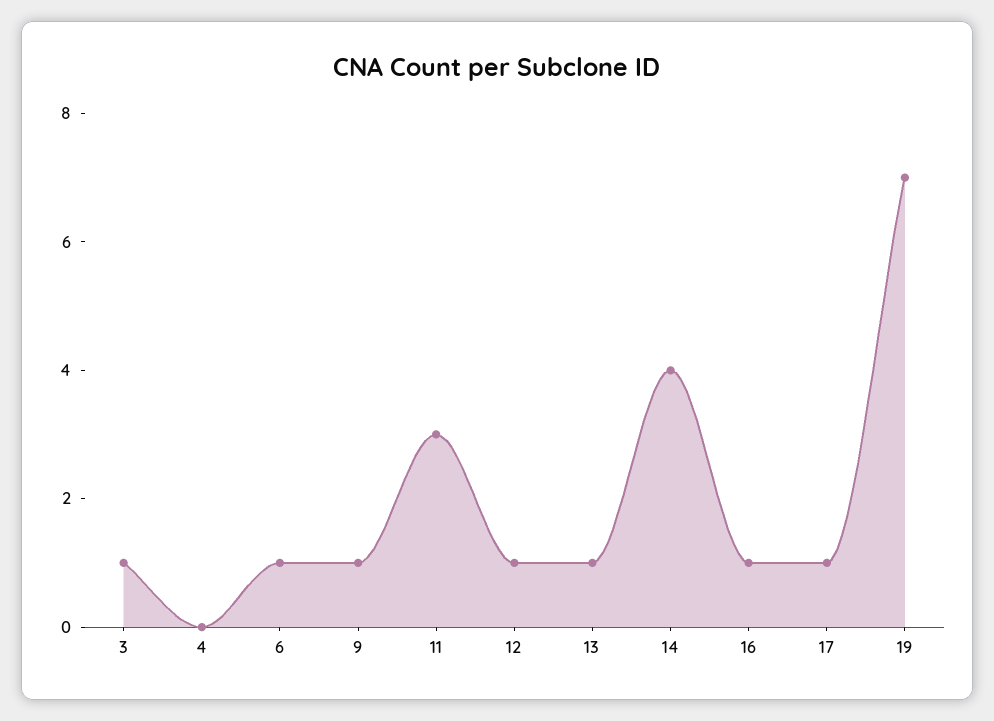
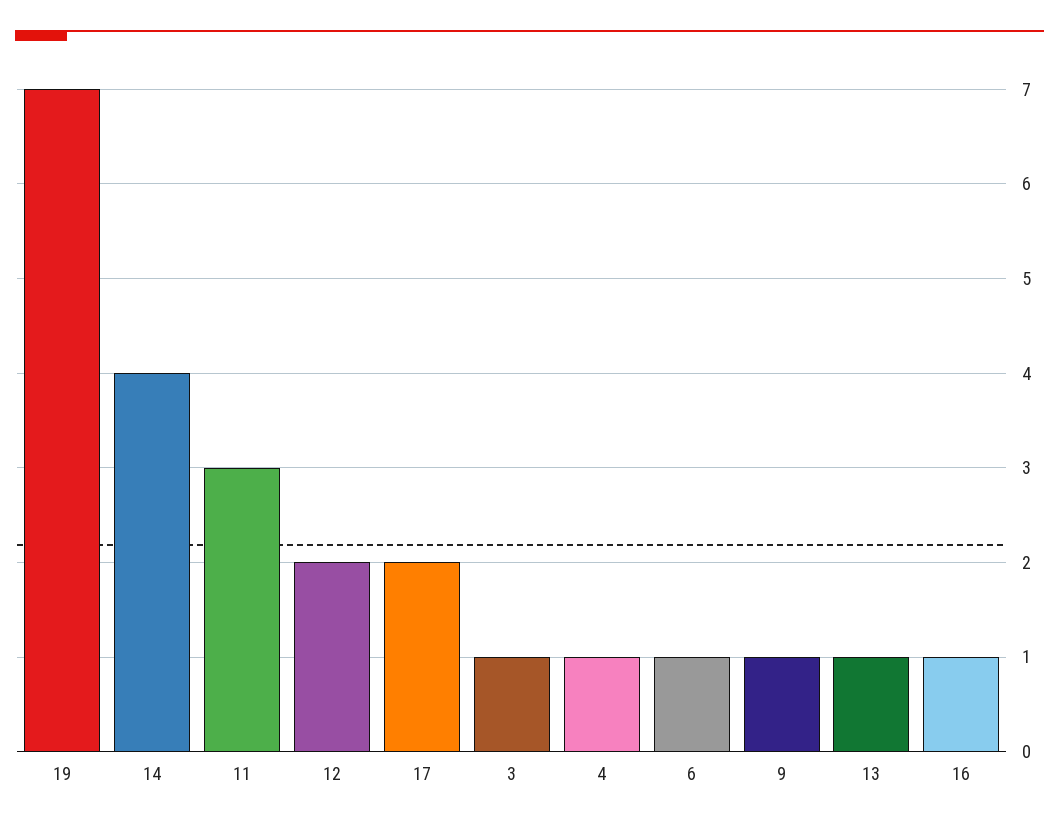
4: 0 -> 1
12: 1 -> 2
17: 1 -> 2

